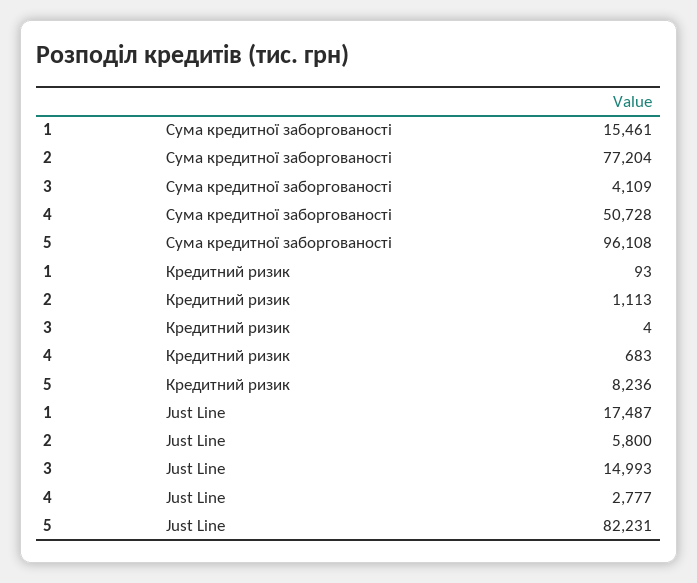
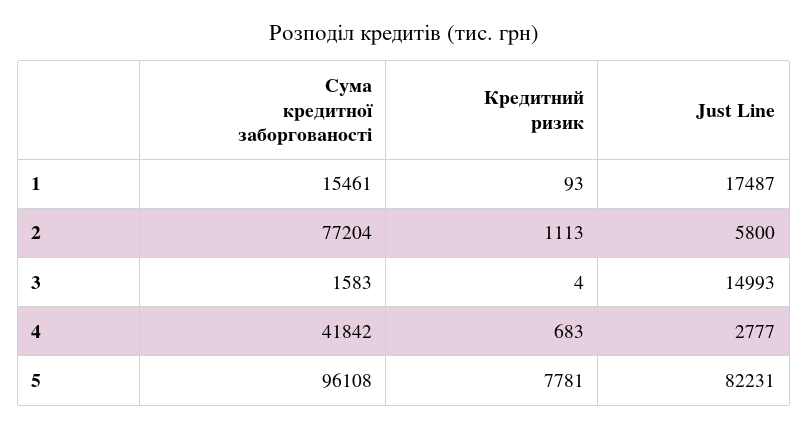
3, Сума кредитної заборгованості: 4109 -> 1583
4, Сума кредитної заборгованості: 50728 -> 41842
5, Кредитний ризик: 8236 -> 7781

